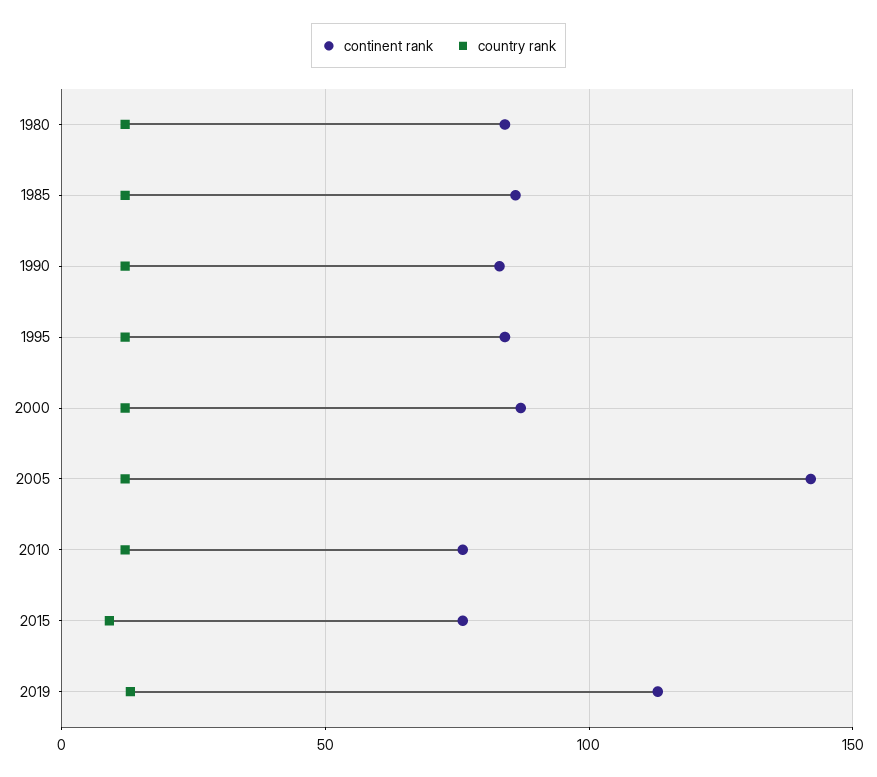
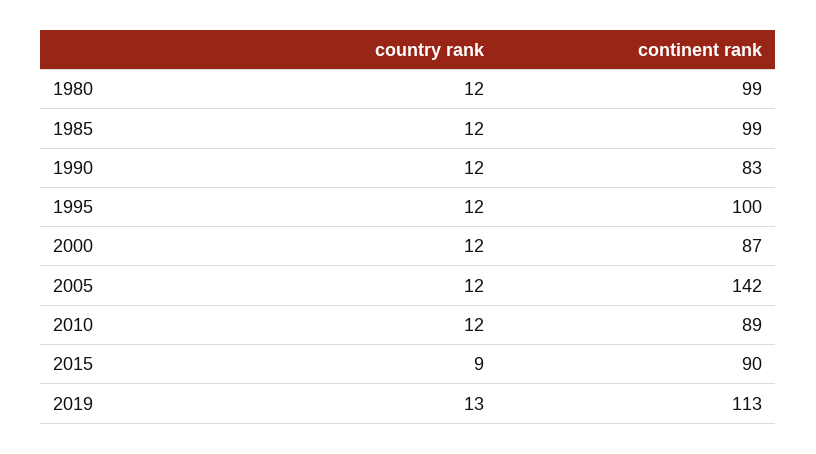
continent rank, 1980: 85 -> 99
continent rank, 1985: 85 -> 99
continent rank, 1995: 85 -> 100
continent rank, 2010: 75 -> 89
continent rank, 2015: 75 -> 90

